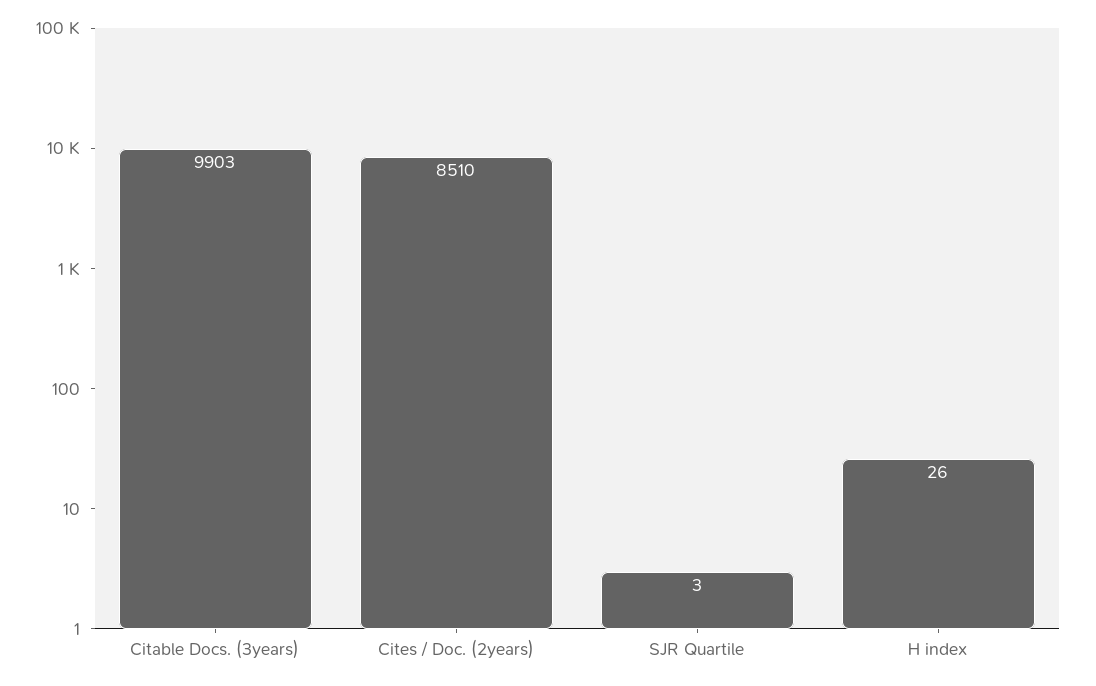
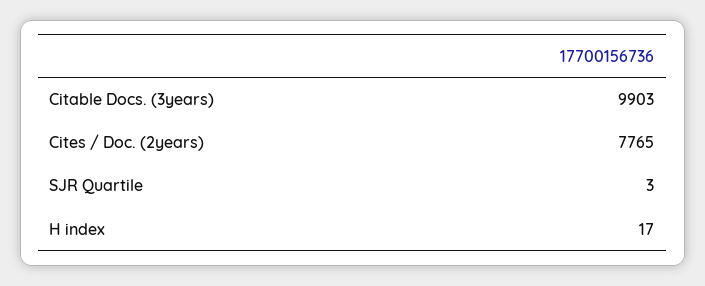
Cites / Doc. (2years): 8510 -> 7765
H index: 26 -> 17

